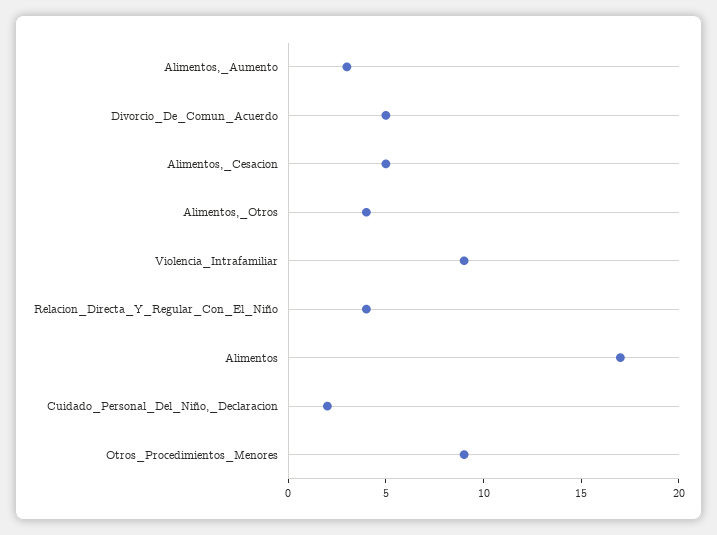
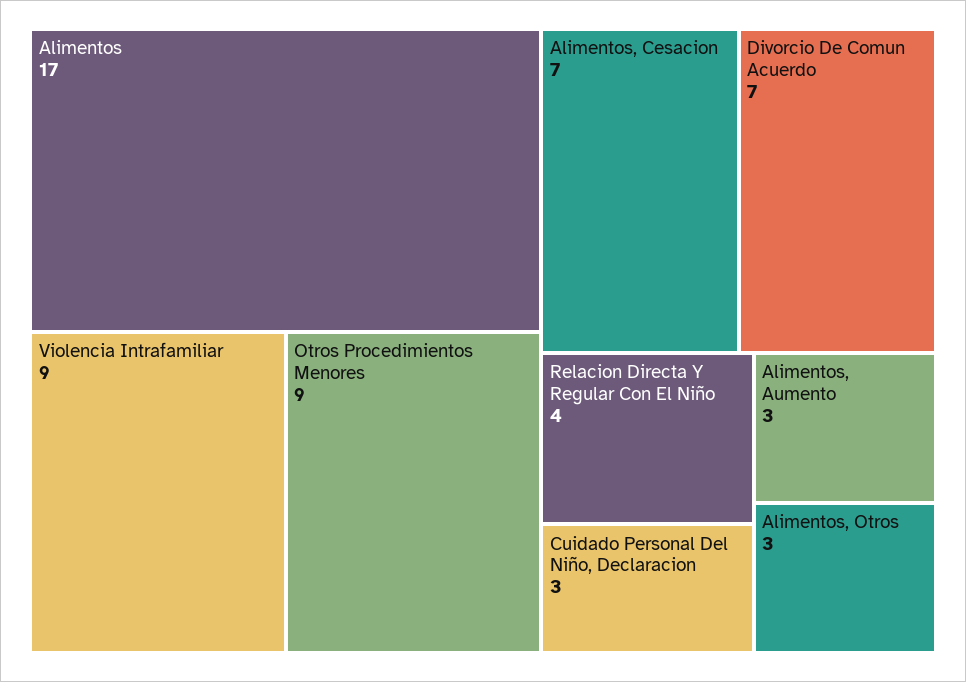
Divorcio_De_Comun_Acuerdo: 5 -> 7
Alimentos,_Cesacion: 5 -> 7
Alimentos,_Otros: 4 -> 3
Cuidado_Personal_Del_Niño,_Declaracion: 2 -> 3

